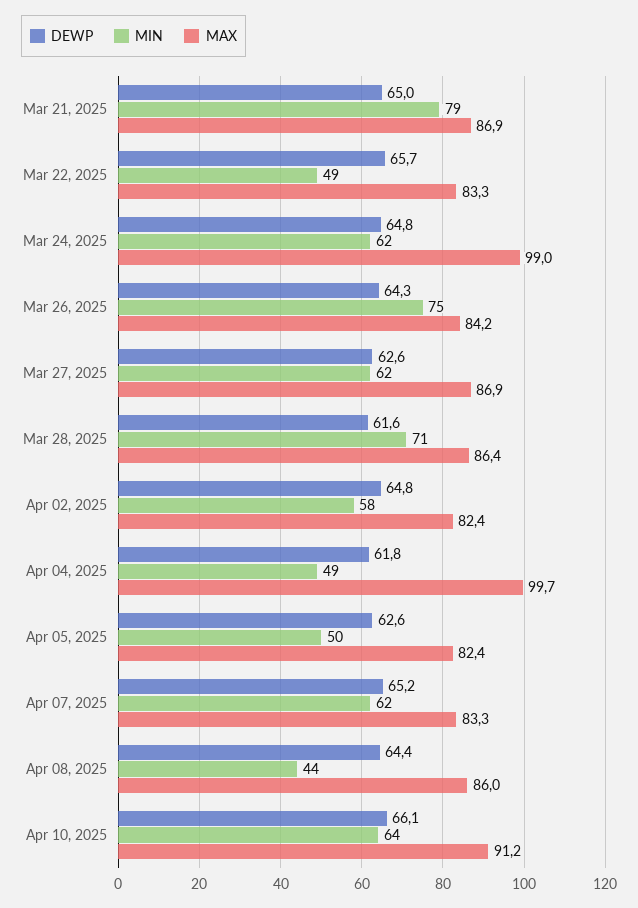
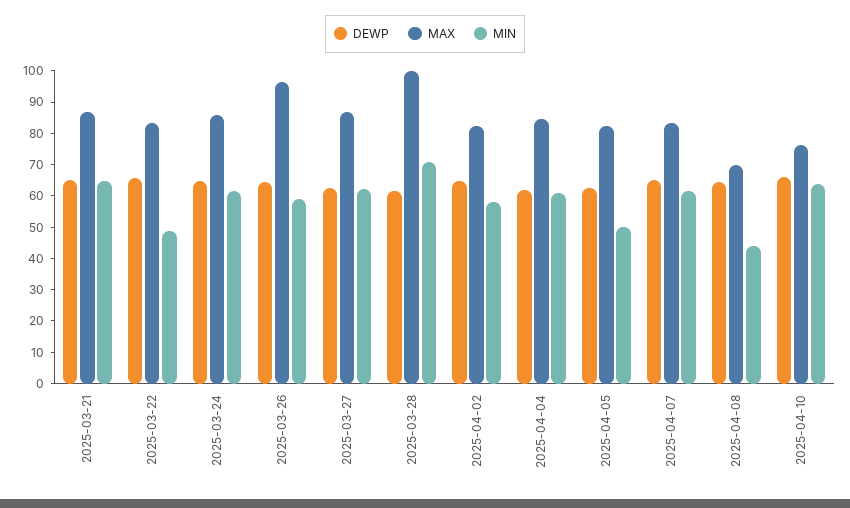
MIN, Mar 21, 2025: 79 -> 65
MAX, Mar 24, 2025: 99 -> 85
MIN, Mar 26, 2025: 75 -> 60
MAX, Mar 26, 2025: 84.2 -> 95
MAX, Mar 28, 2025: 86.4 -> 100
MIN, Apr 04, 2025: 49 -> 60
MAX, Apr 04, 2025: 99.7 -> 85
MAX, Apr 08, 2025: 86 -> 70
MAX, Apr 10, 2025: 91.2 -> 75

